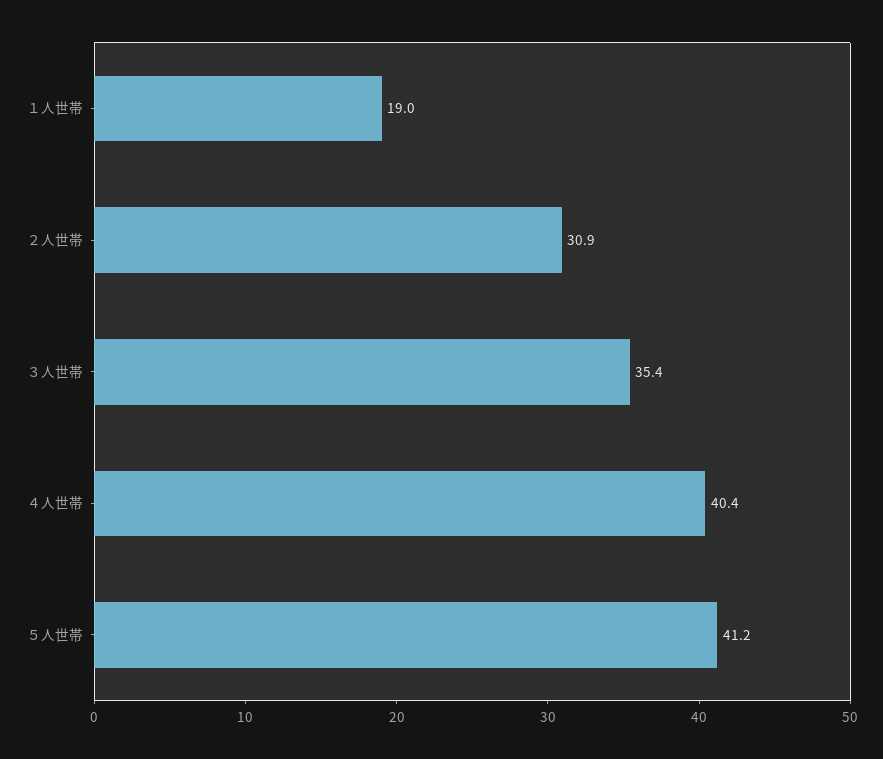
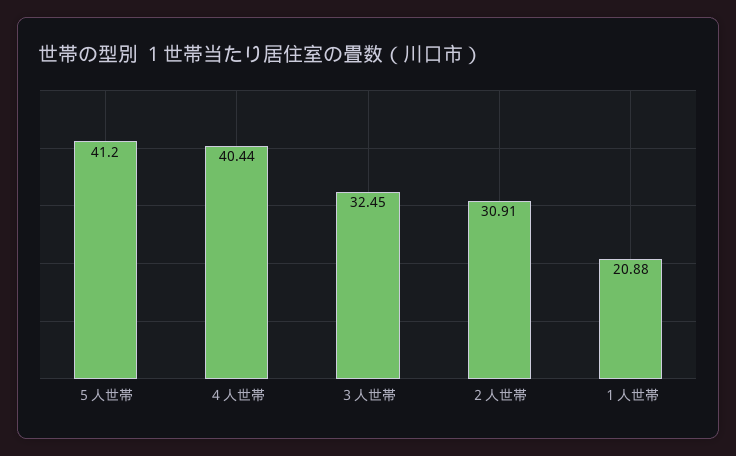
１人世帯: 19 -> 20.88
３人世帯: 35.4 -> 32.45

